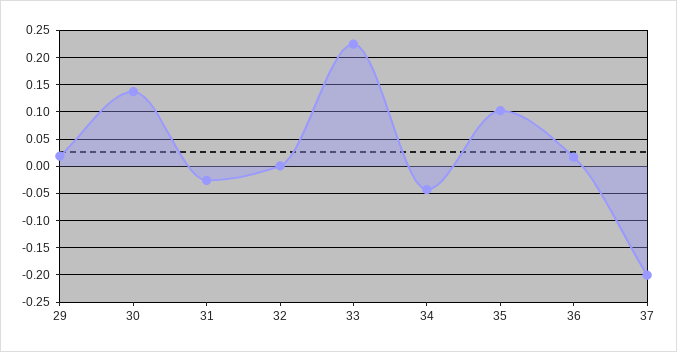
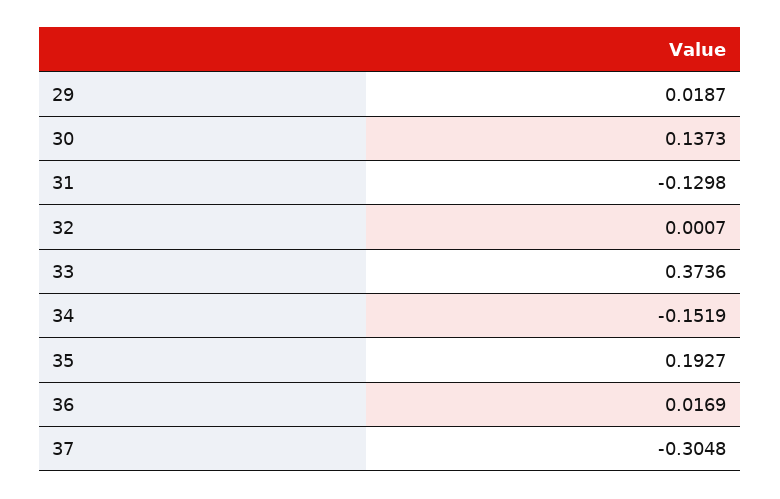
31: -0.025 -> -0.1298
33: 0.225 -> 0.3736
34: -0.05 -> -0.1519
35: 0.1 -> 0.1927
37: -0.2 -> -0.3048

